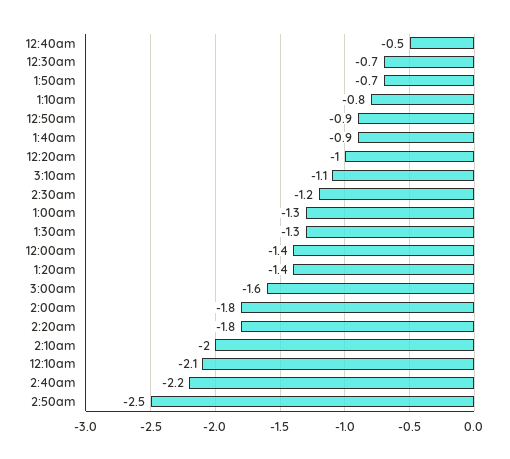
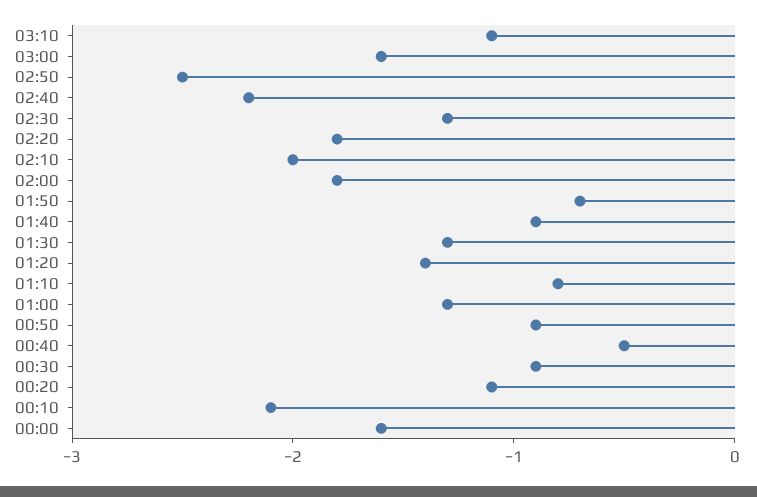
12:30am: -0.7 -> -0.9
12:20am: -1 -> -1.1
2:30am: -1.2 -> -1.3
12:00am: -1.4 -> -1.6

